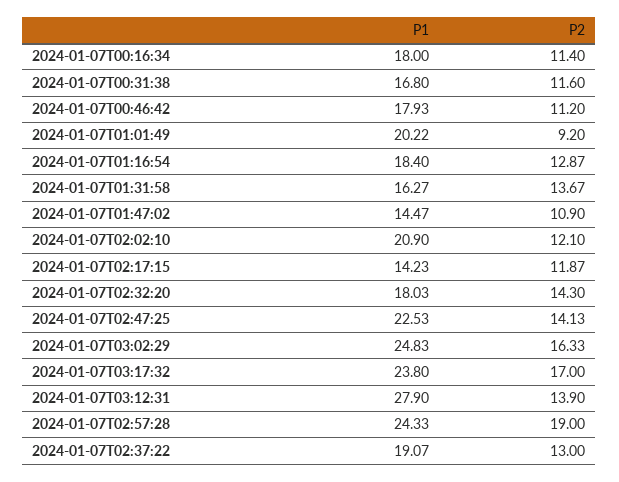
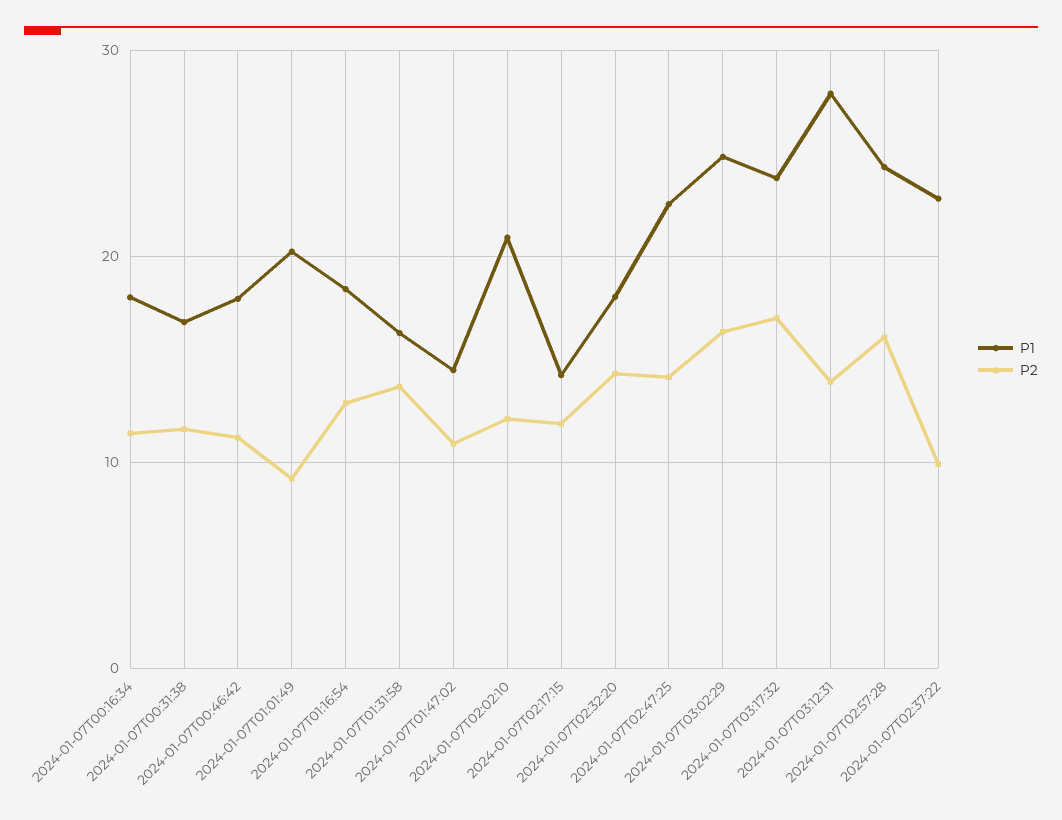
P2, 2024-01-07T02:57:28: 19 -> 16
P1, 2024-01-07T02:37:22: 19.07 -> 23
P2, 2024-01-07T02:37:22: 13 -> 10

